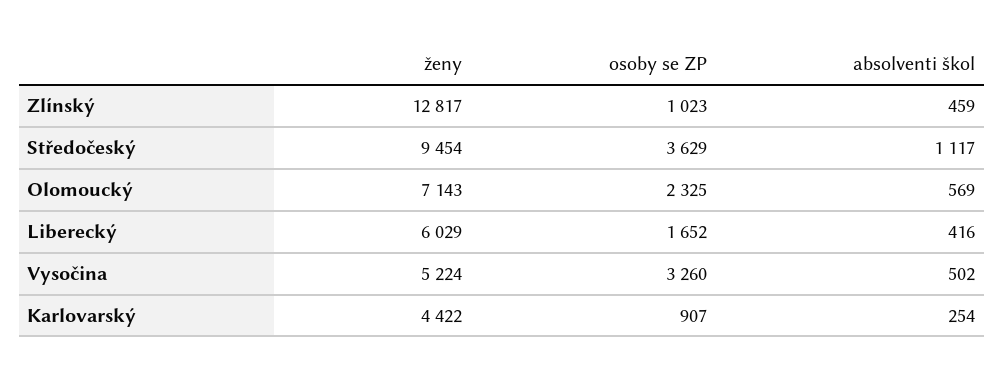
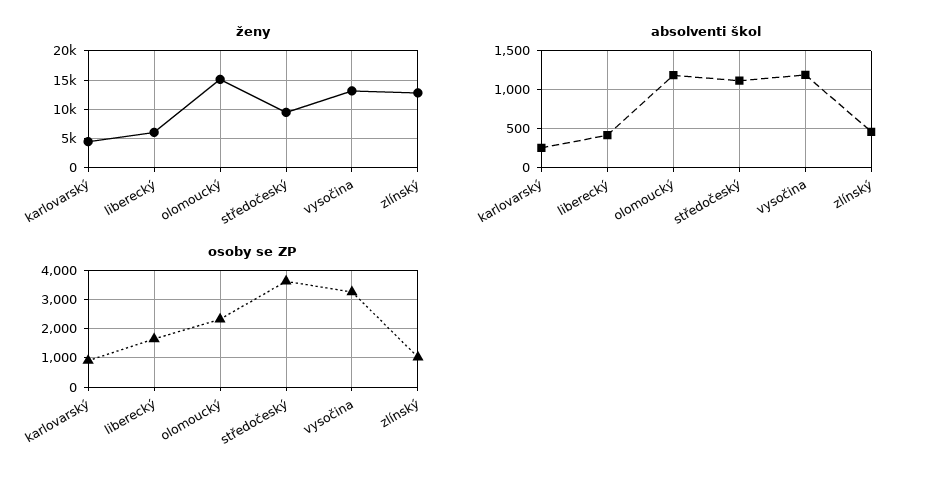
ženy, Olomoucký: 7143 -> 15000
absolventi škol, Olomoucký: 569 -> 1200
ženy, Vysočina: 5224 -> 12500
absolventi škol, Vysočina: 502 -> 1200

